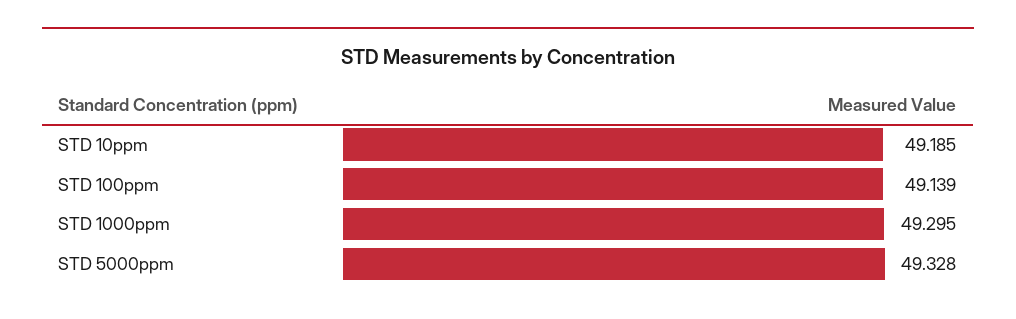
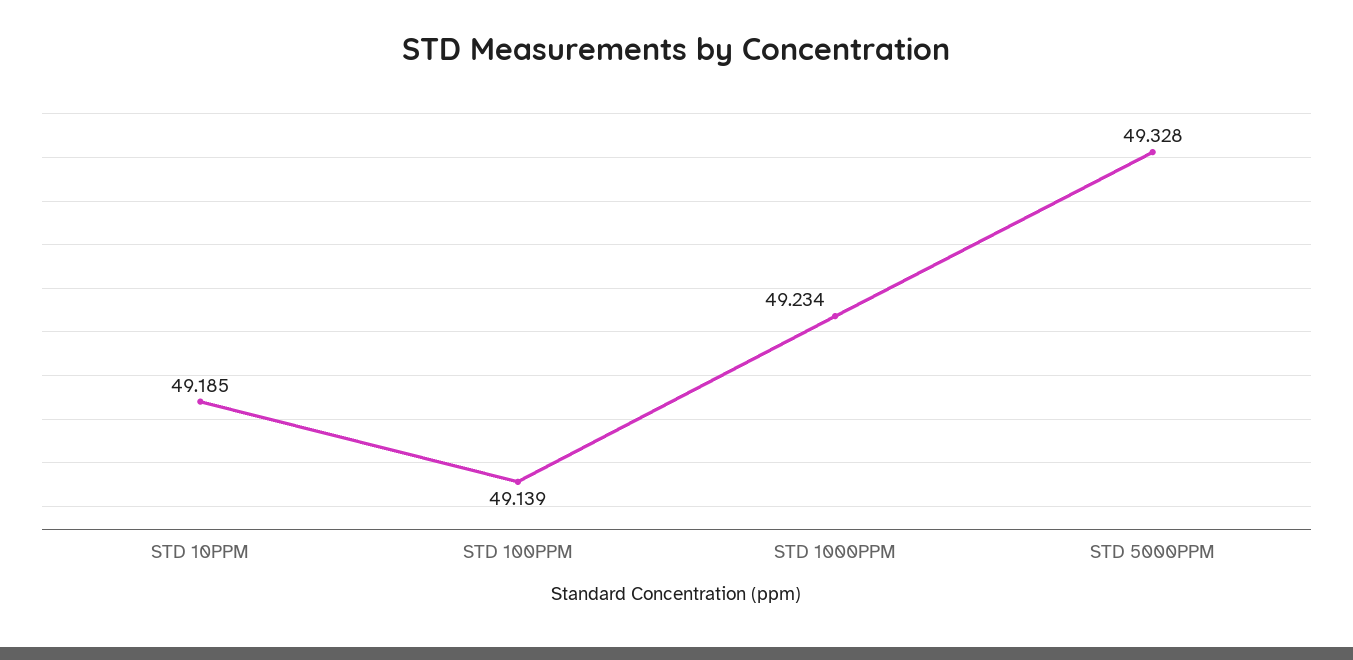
STD 1000ppm: 49.295 -> 49.234

